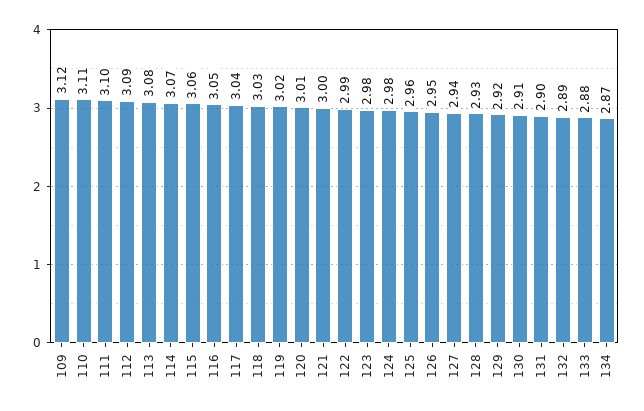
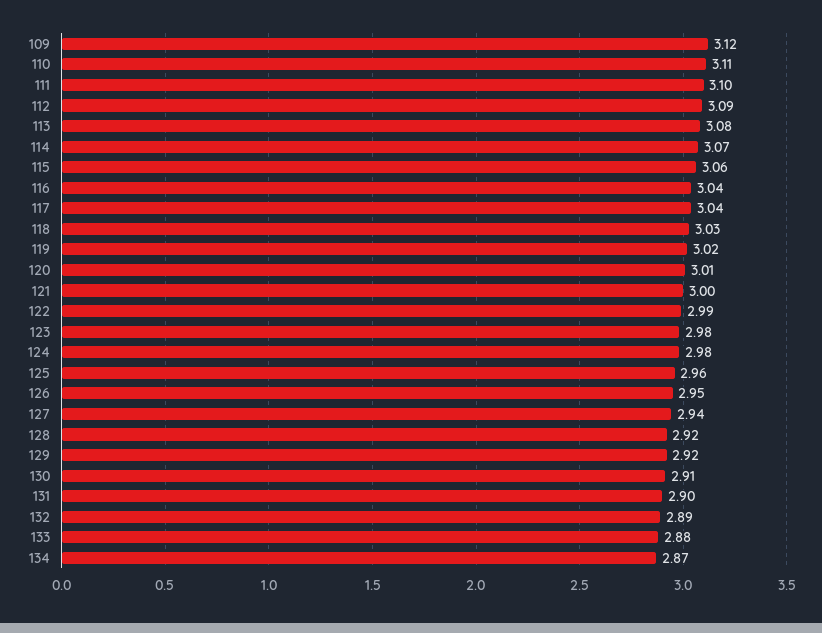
116: 3.05 -> 3.04
128: 2.93 -> 2.92

